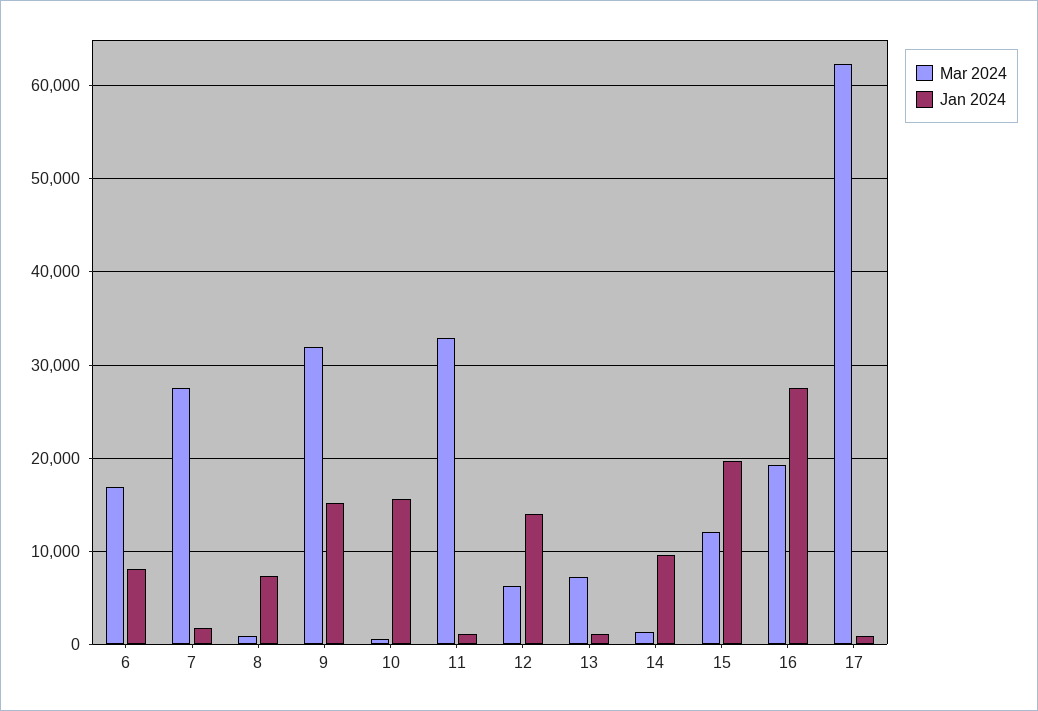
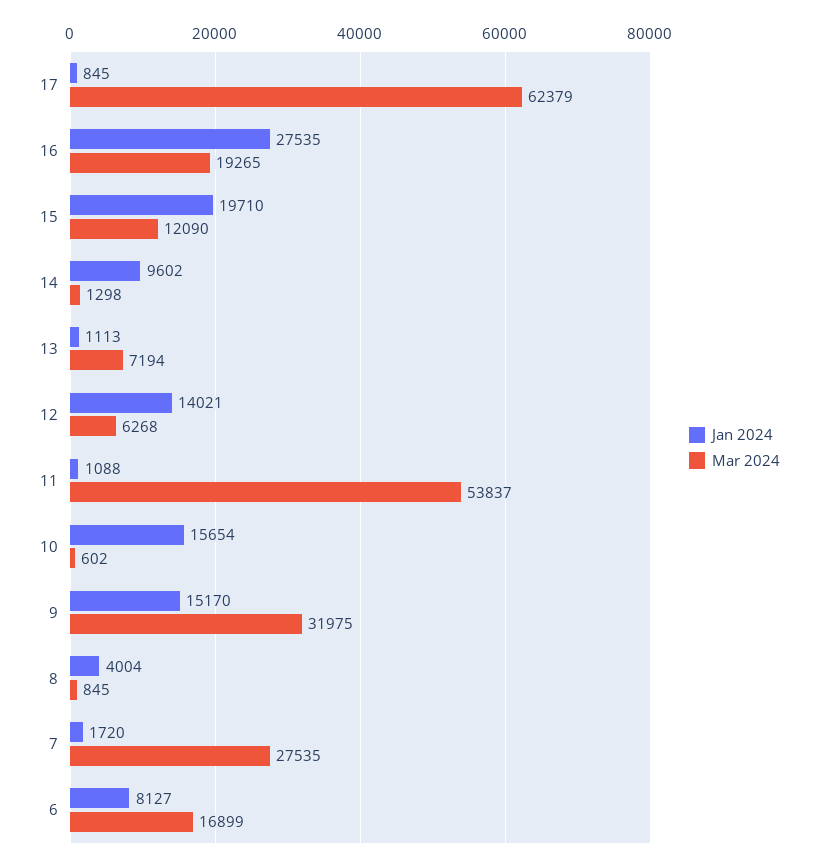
Jan 2024, 8: 7000 -> 4004
Mar 2024, 11: 33000 -> 53837

